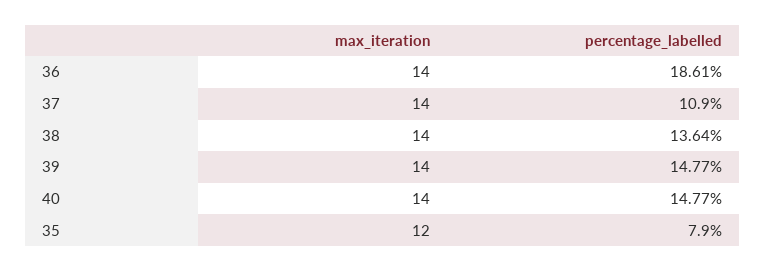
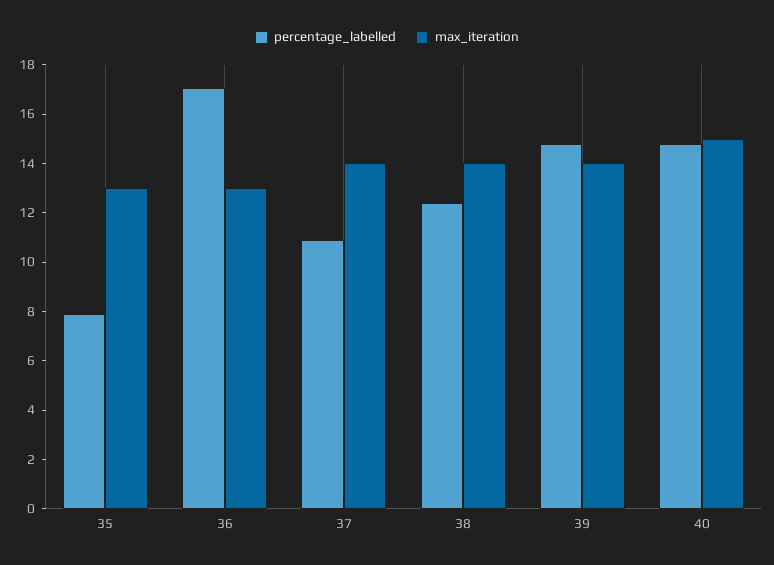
max_iteration, 36: 14 -> 13
percentage_labelled, 36: 18.61 -> 17
percentage_labelled, 38: 13.64 -> 12.5
max_iteration, 40: 14 -> 15
max_iteration, 35: 12 -> 13

